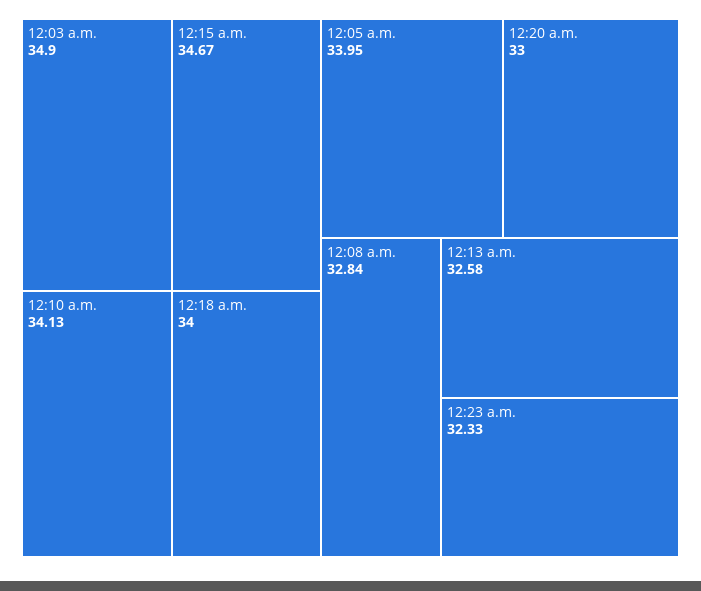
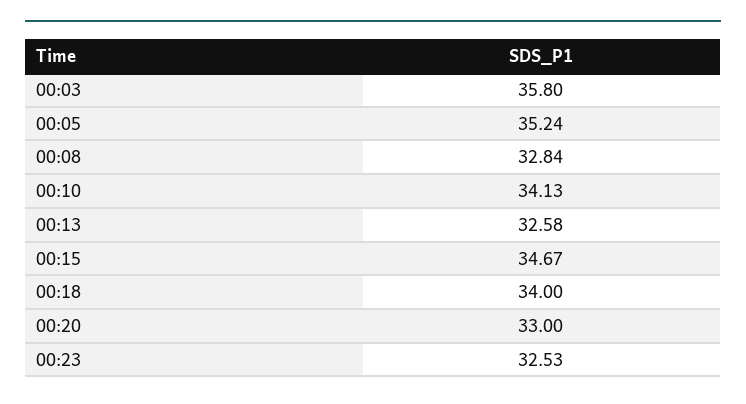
12:03 a.m.: 34.9 -> 35.8
12:05 a.m.: 33.95 -> 35.24
12:23 a.m.: 32.33 -> 32.53

